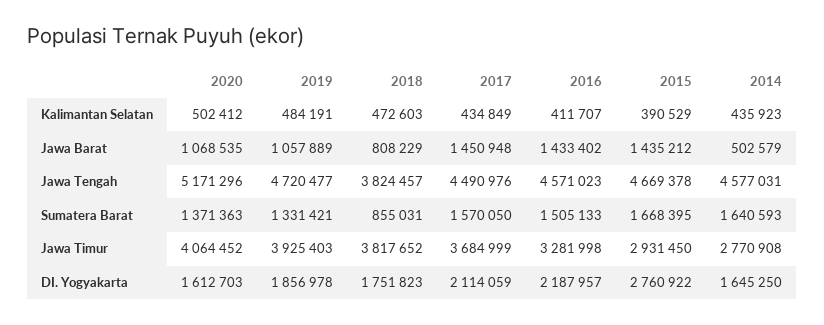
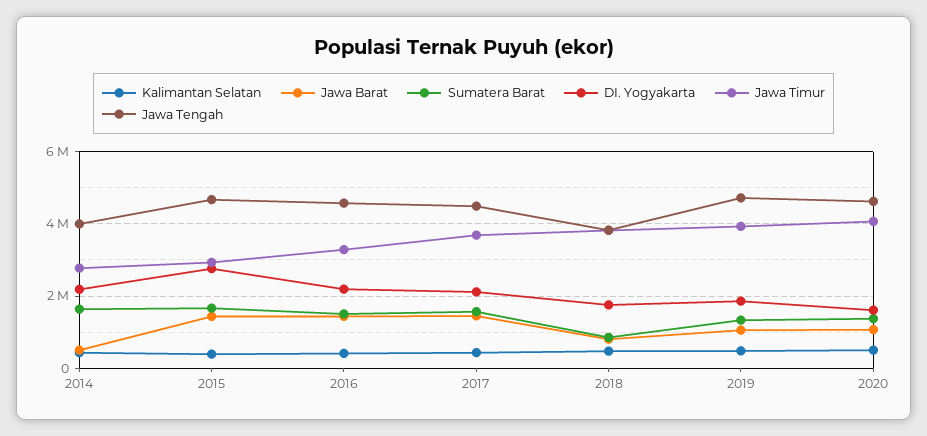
Jawa Tengah, 2020: 5171296 -> 4600000
Jawa Tengah, 2014: 4577031 -> 4000000
DI. Yogyakarta, 2014: 1645250 -> 2200000

